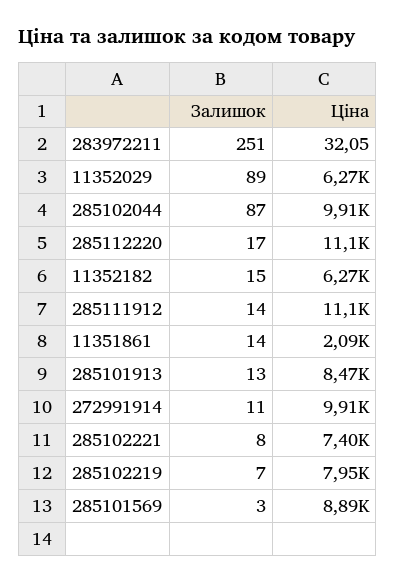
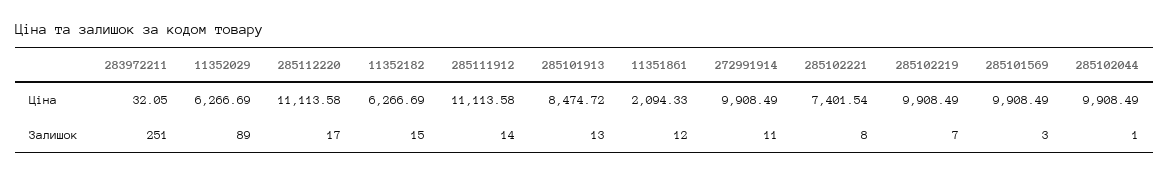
Залишок, 285102044: 87 -> 1
Залишок, 11351861: 14 -> 12
Ціна, 285102219: 7950 -> 9908.49
Ціна, 285101569: 8890 -> 9908.49

